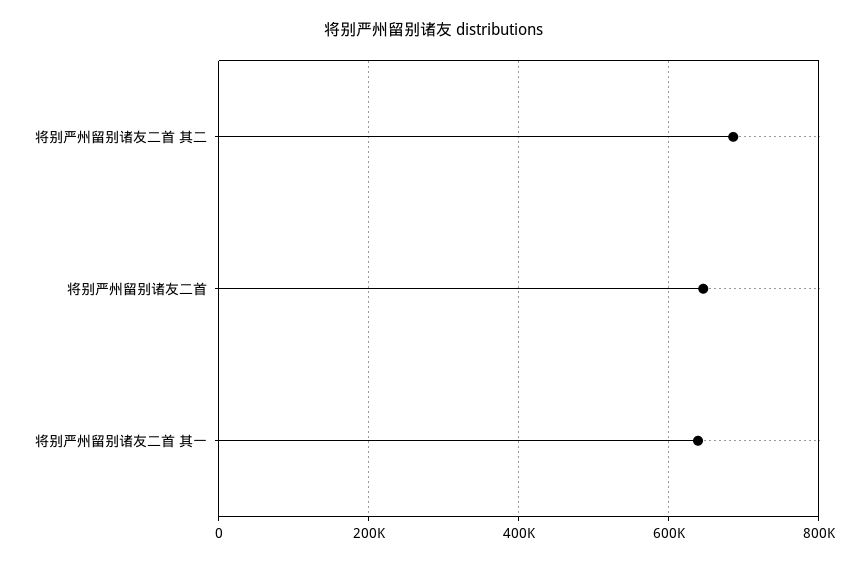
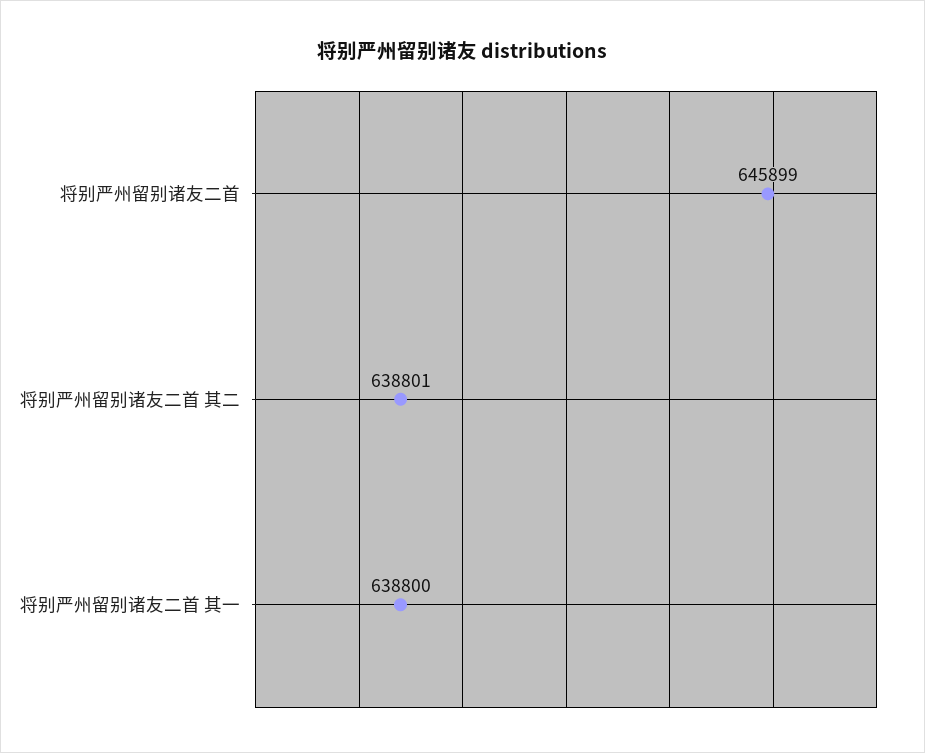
将别严州留别诸友二首 其二: 680000 -> 638801

